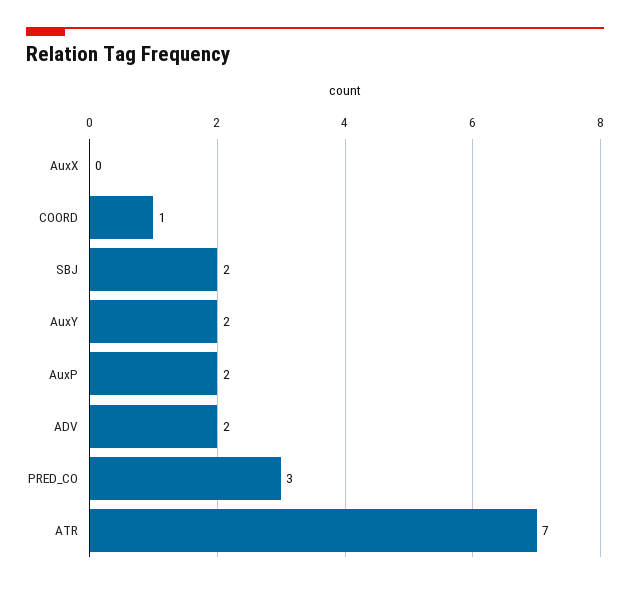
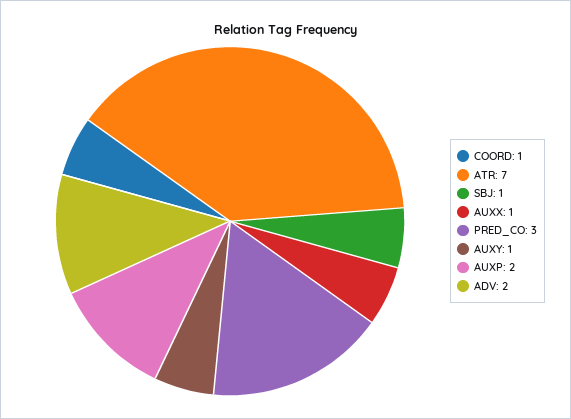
AuxX: 0 -> 1
SBJ: 2 -> 1
AuxY: 2 -> 1

